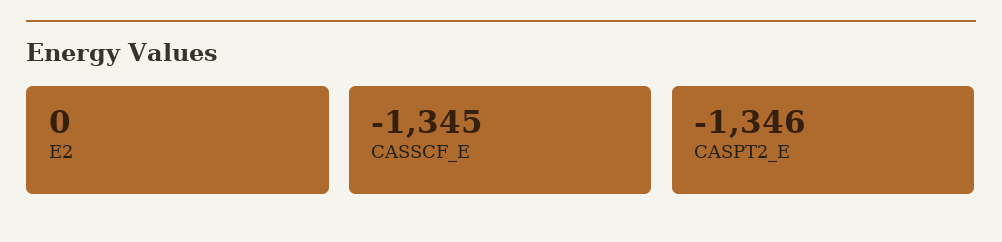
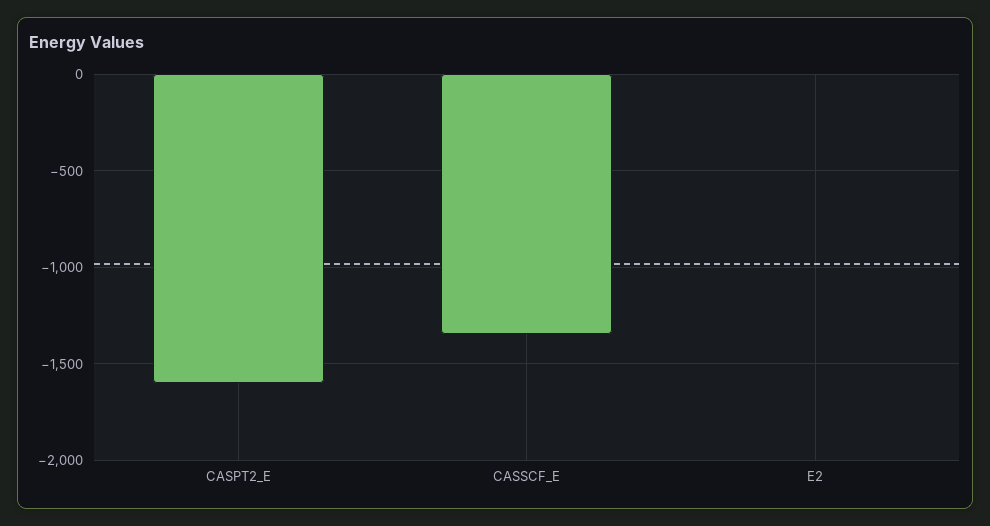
CASPT2_E: -1346 -> -1600

